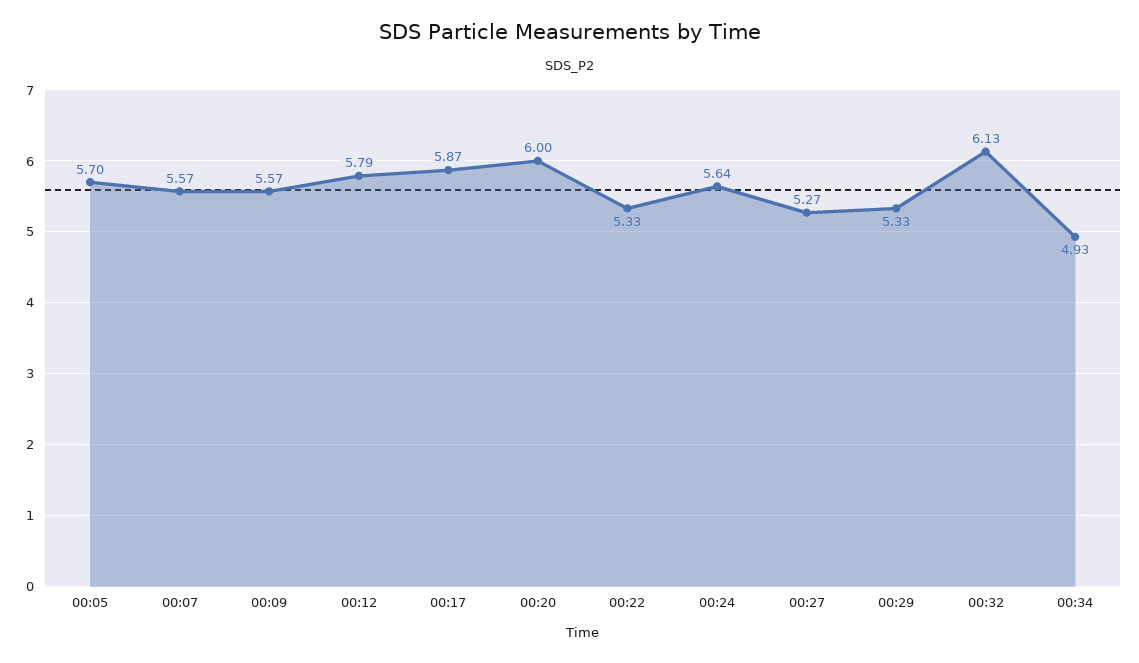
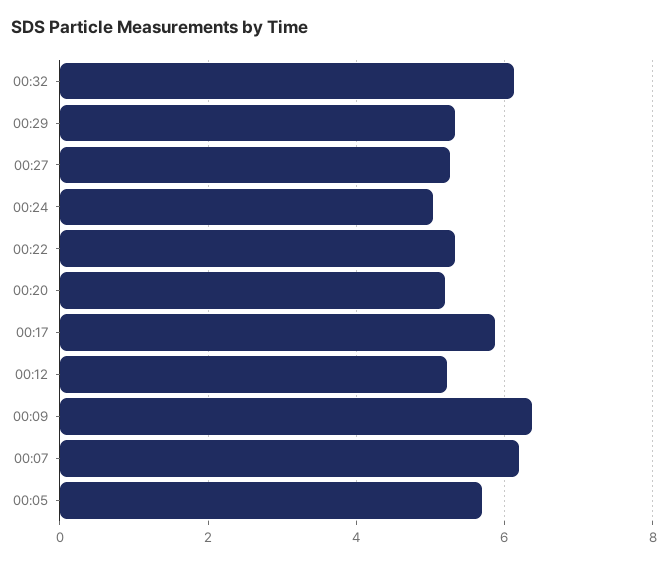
00:07: 5.57 -> 6.2
00:09: 5.57 -> 6.4
00:12: 5.79 -> 5.2
00:20: 6 -> 5.2
00:24: 5.64 -> 5
00:34: 4.93 -> none

